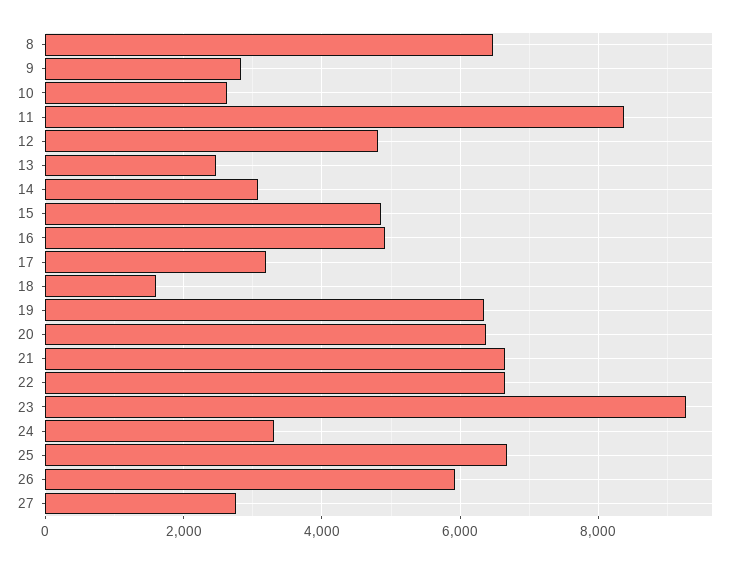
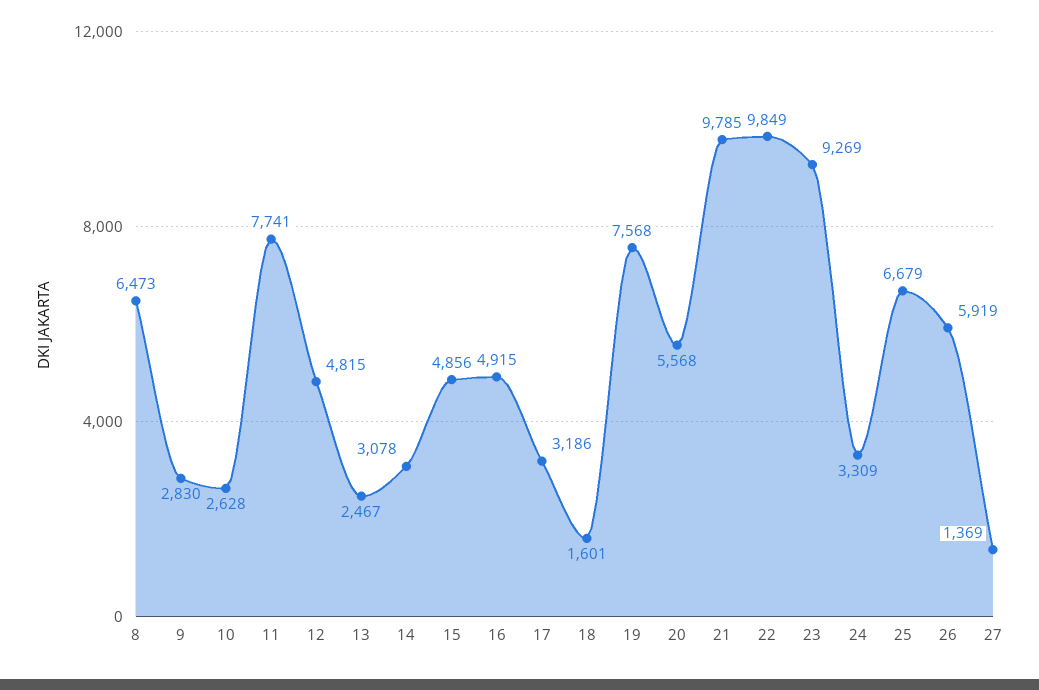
11: 8400 -> 7741
19: 6400 -> 7568
20: 6400 -> 5568
21: 6600 -> 9785
22: 6600 -> 9849
27: 2800 -> 1369

